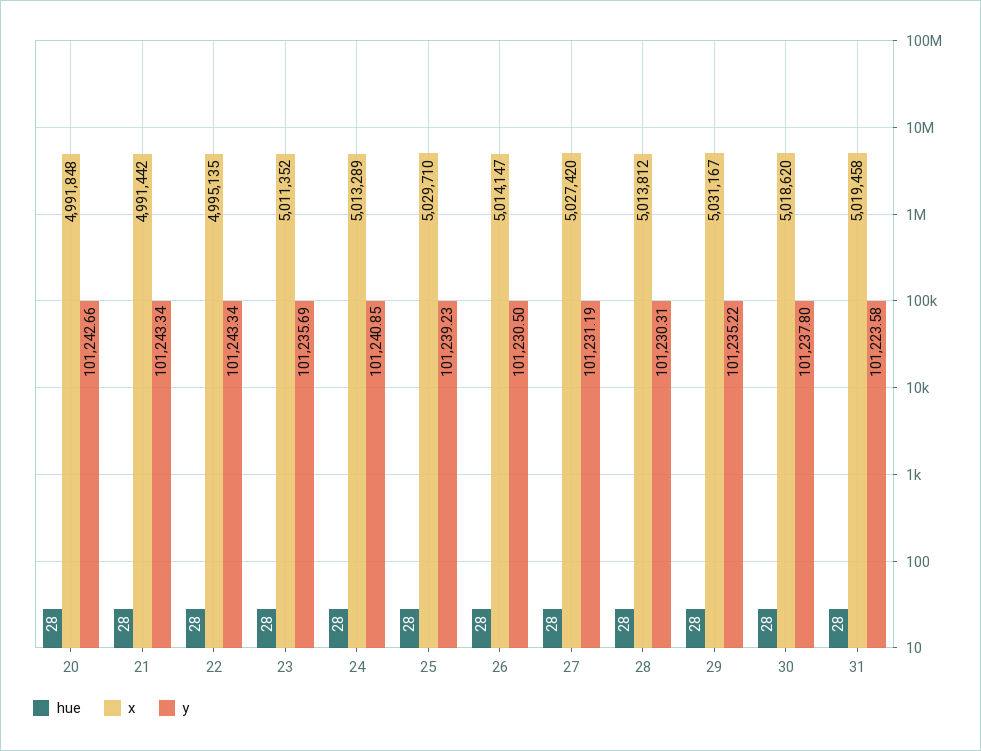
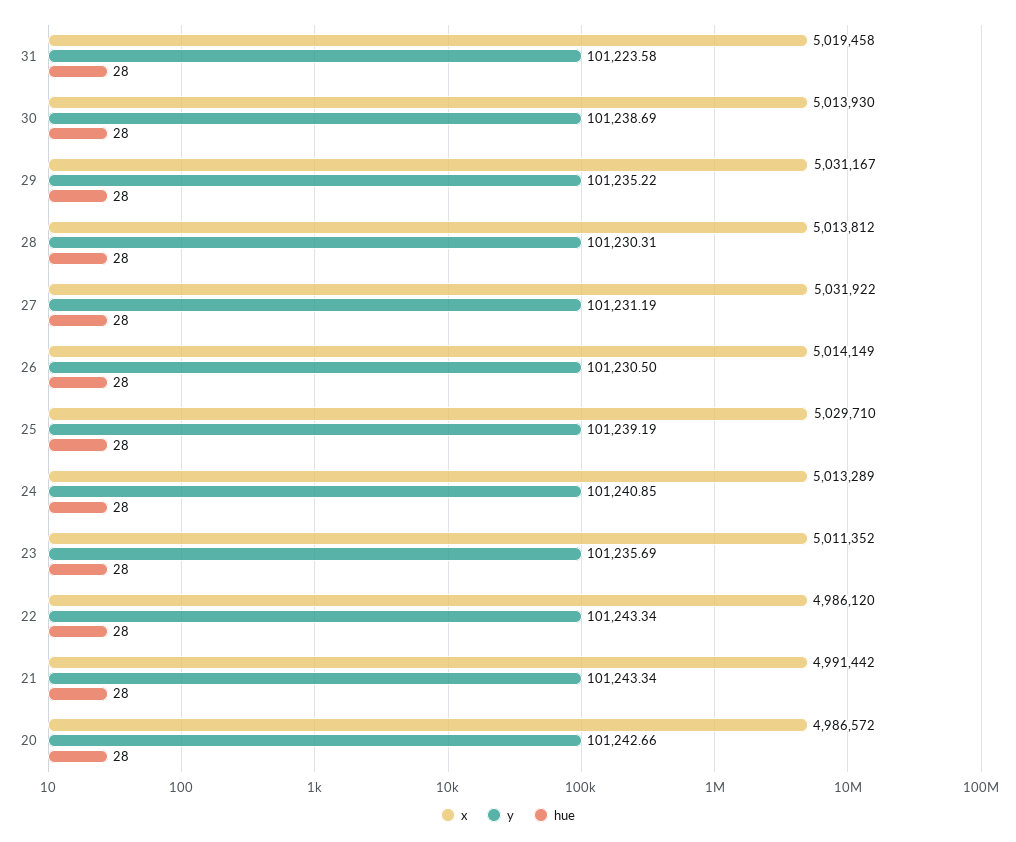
x, 20: 4991848 -> 4986572
x, 22: 4995135 -> 4986120
y, 25: 101239.23 -> 101239.19
x, 26: 5014147 -> 5014149
x, 27: 5027420 -> 5031922
x, 30: 5018620 -> 5013930
y, 30: 101237.8 -> 101238.69

